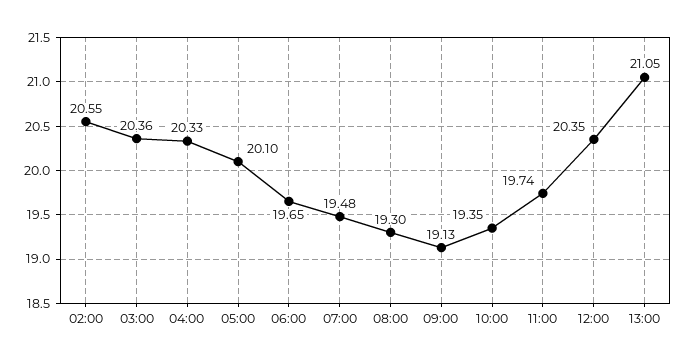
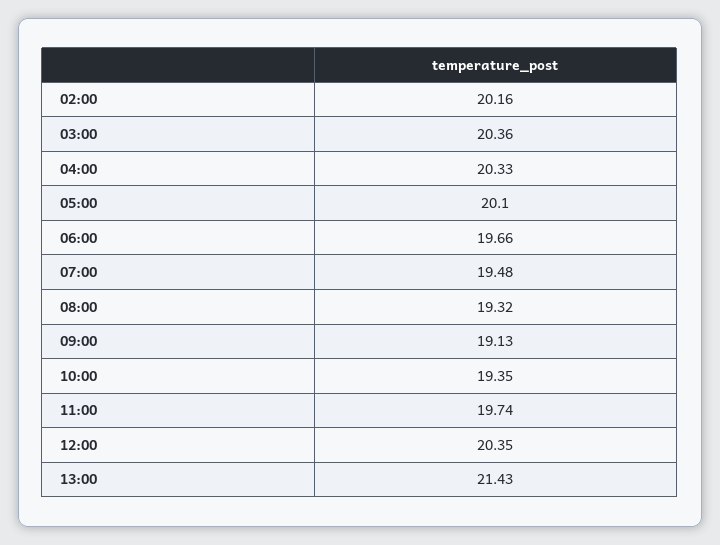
02:00: 20.55 -> 20.16
06:00: 19.65 -> 19.66
08:00: 19.3 -> 19.32
13:00: 21.05 -> 21.43

